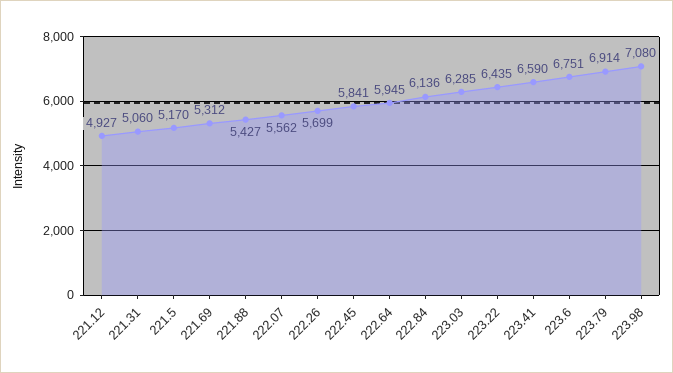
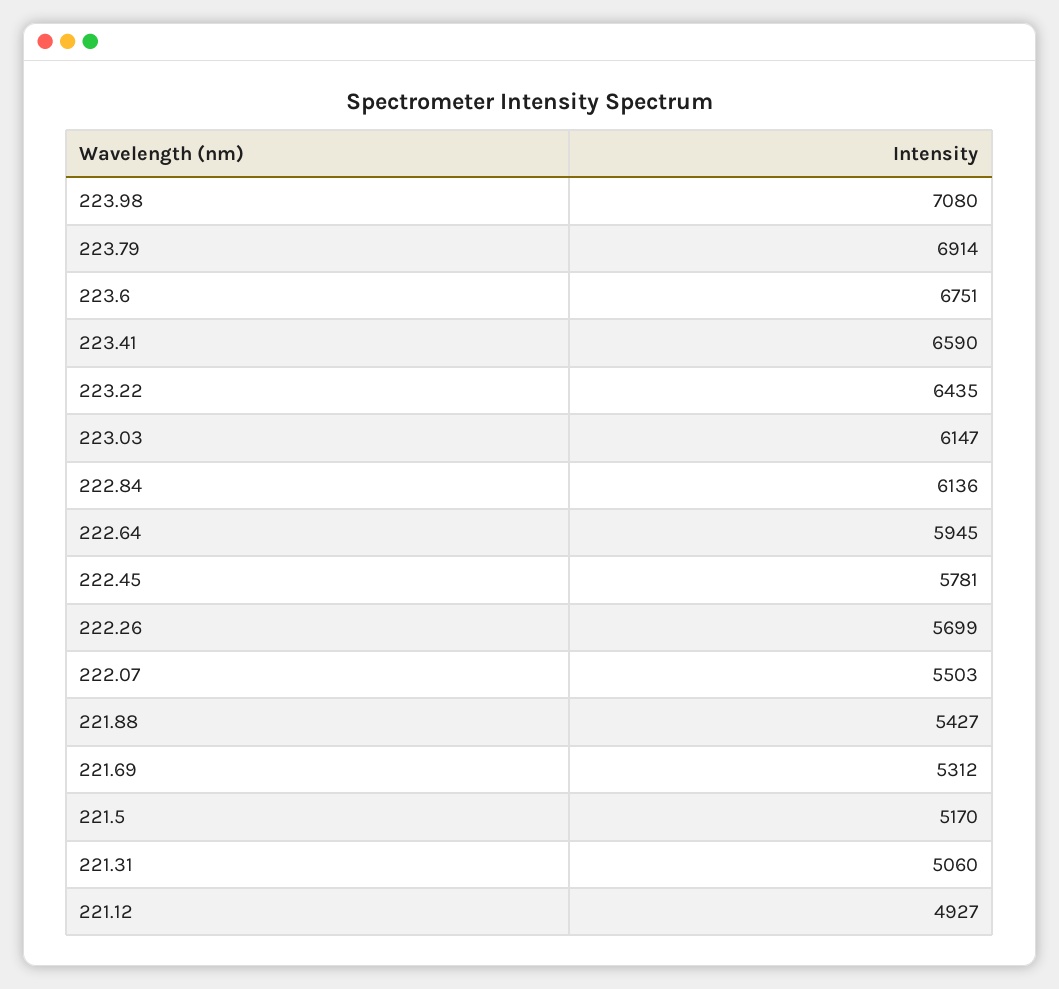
222.07: 5562 -> 5503
222.45: 5841 -> 5781
223.03: 6285 -> 6147

